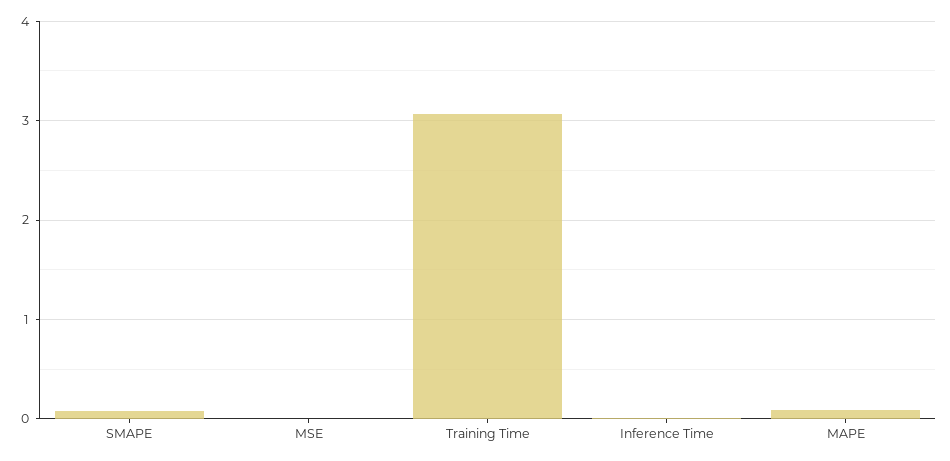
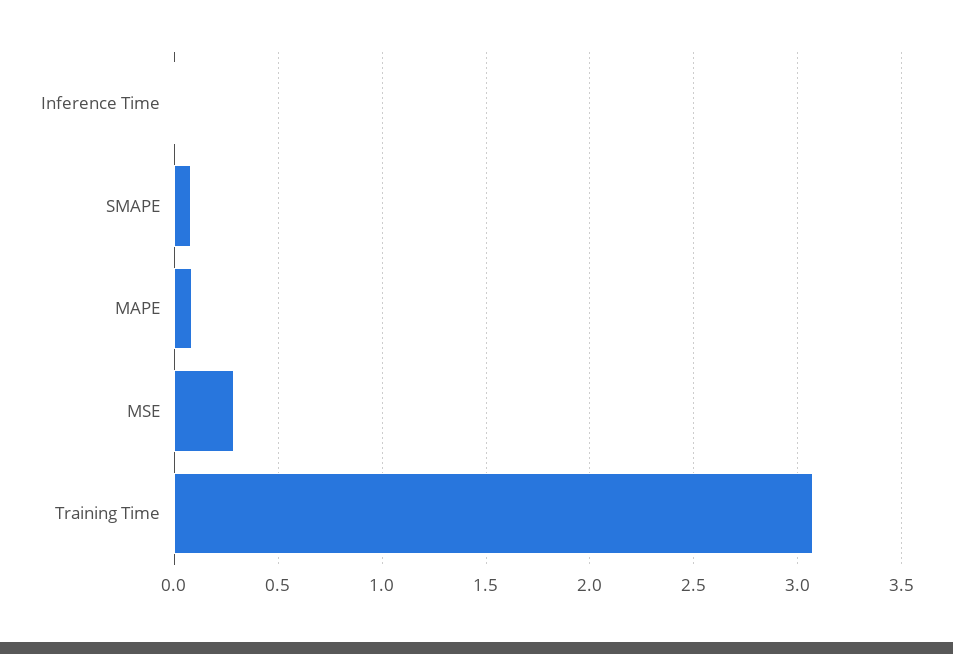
MSE: 0 -> 0.3

